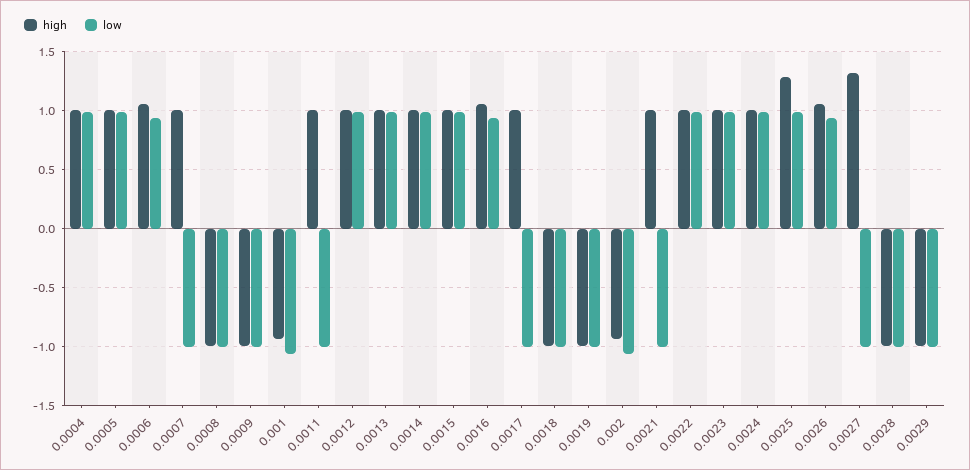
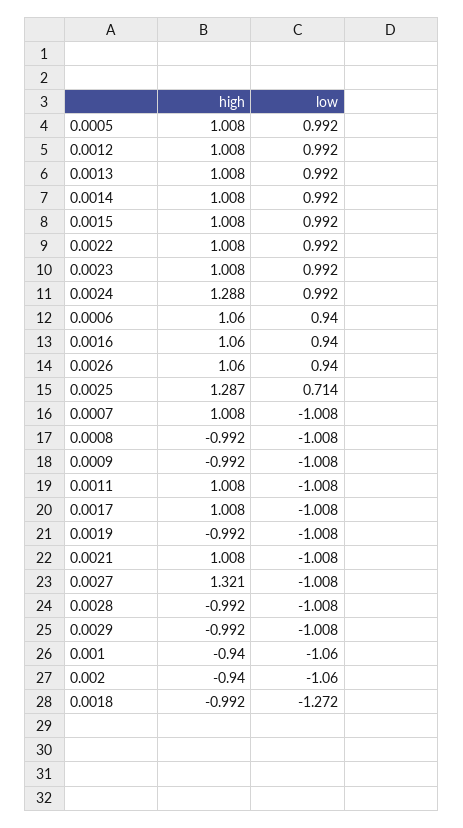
high, 0.0004: 1 -> none
low, 0.0004: 1 -> none
low, 0.0018: -1 -> -1.272
high, 0.0024: 1 -> 1.288
low, 0.0025: 1 -> 0.714

